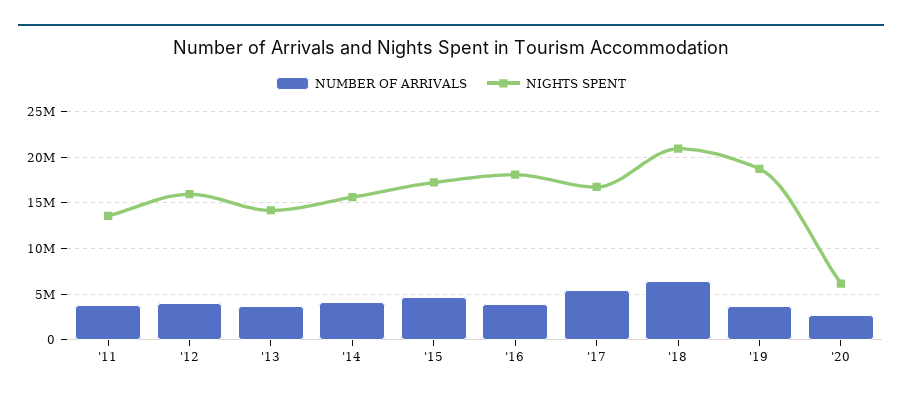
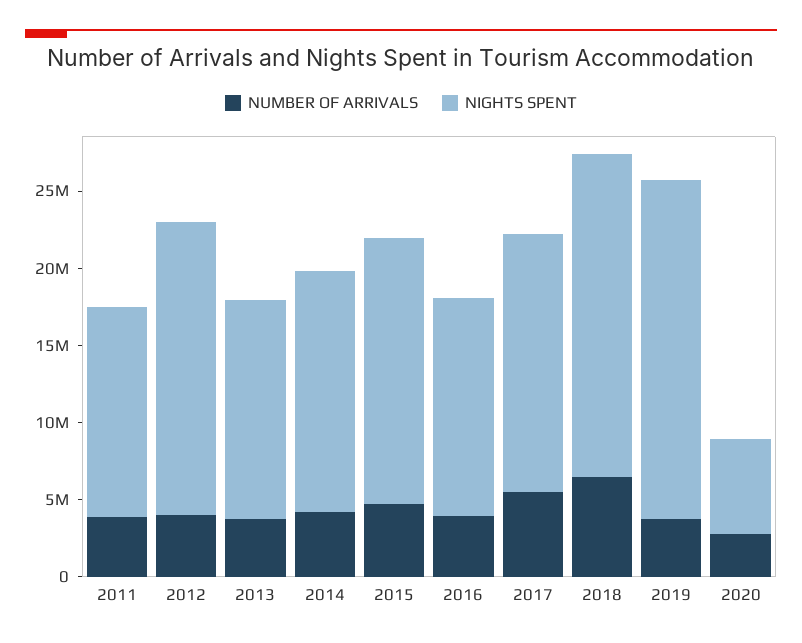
NIGHTS SPENT, '12: 16000000 -> 19000000
NIGHTS SPENT, '16: 18000000 -> 14000000
NIGHTS SPENT, '19: 19000000 -> 22000000

